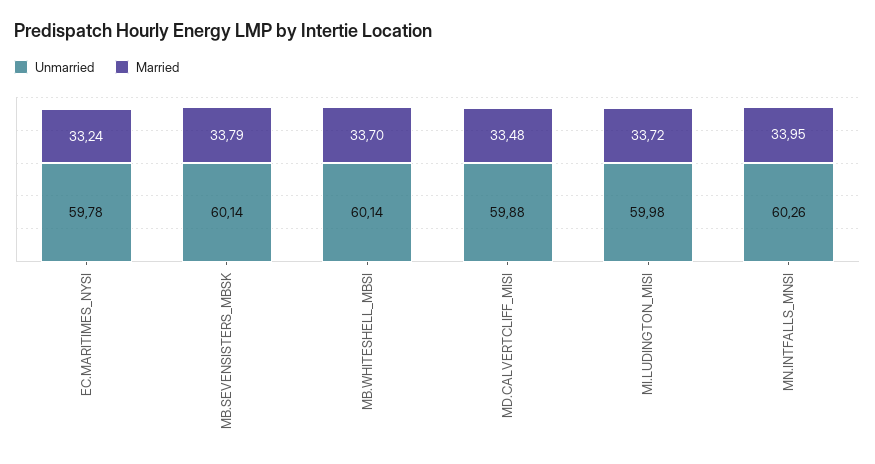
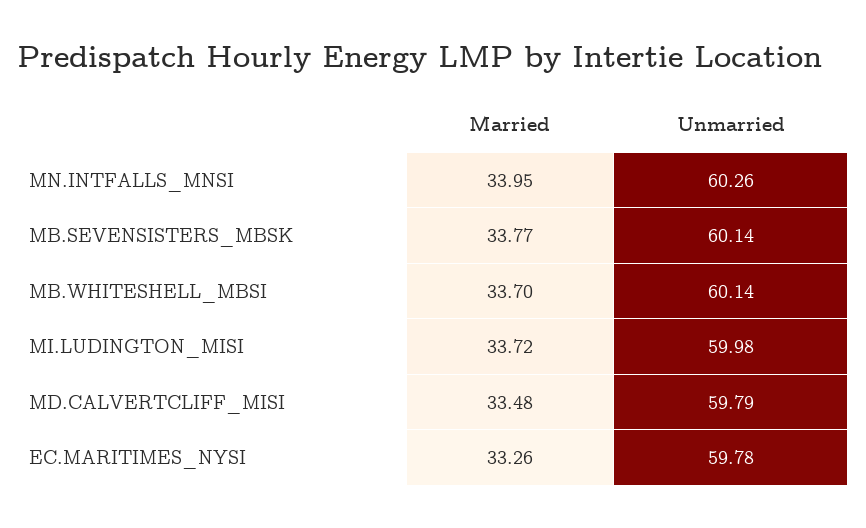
Married, EC.MARITIMES_NYSI: 33.24 -> 33.26
Married, MB.SEVENSISTERS_MBSK: 33.79 -> 33.77
Unmarried, MD.CALVERTCLIFF_MISI: 59.88 -> 59.79

